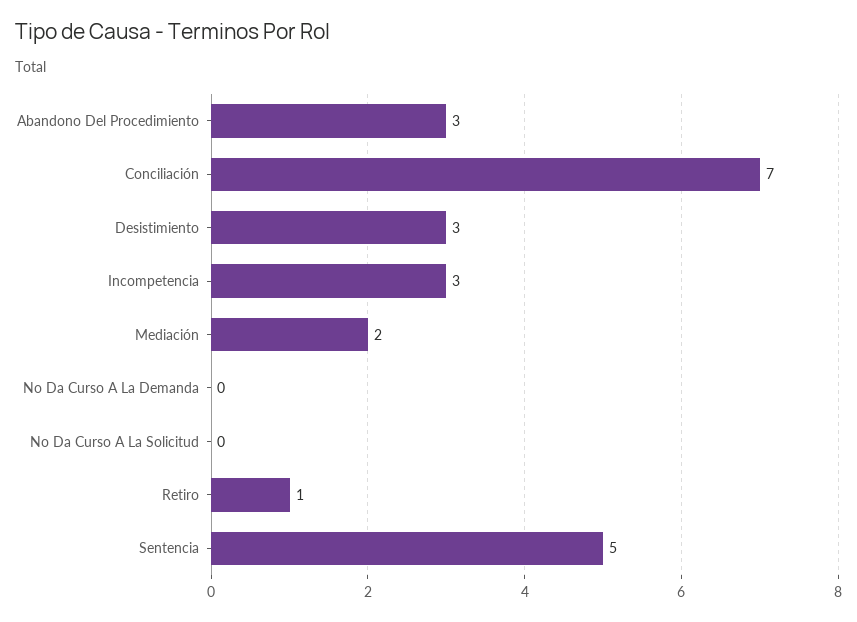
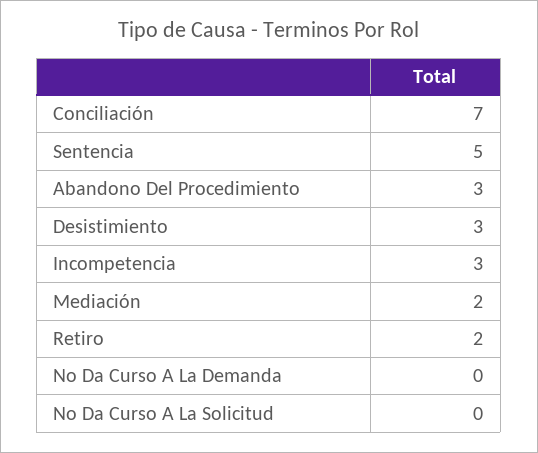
Retiro: 1 -> 2

